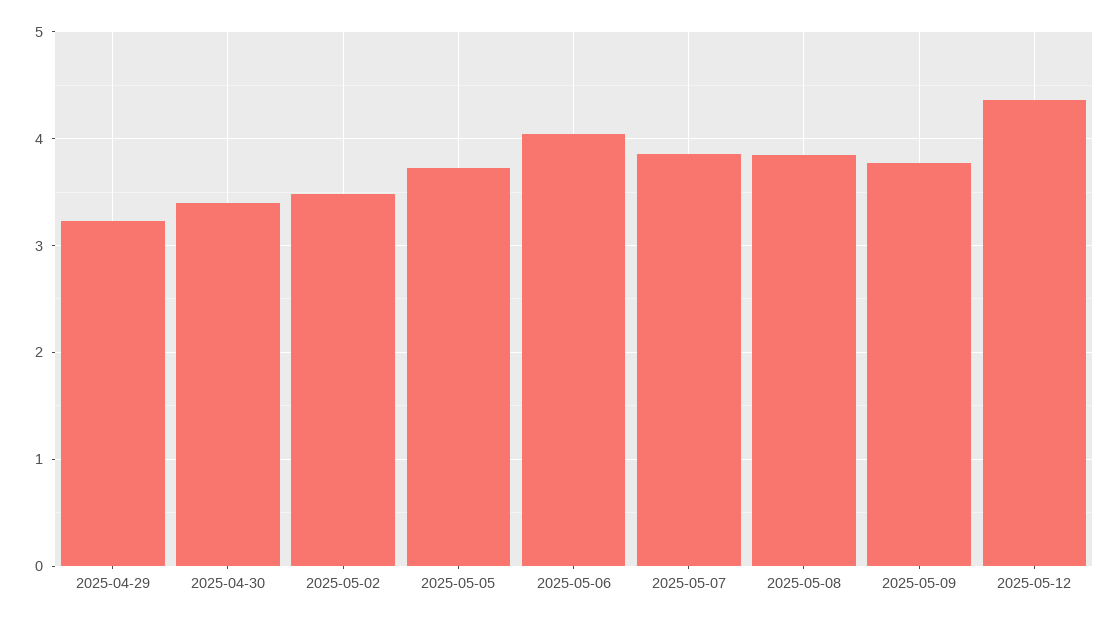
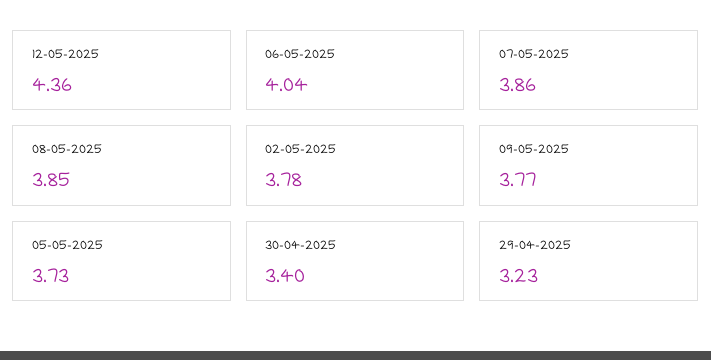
2025-05-02: 3.5 -> 3.78

